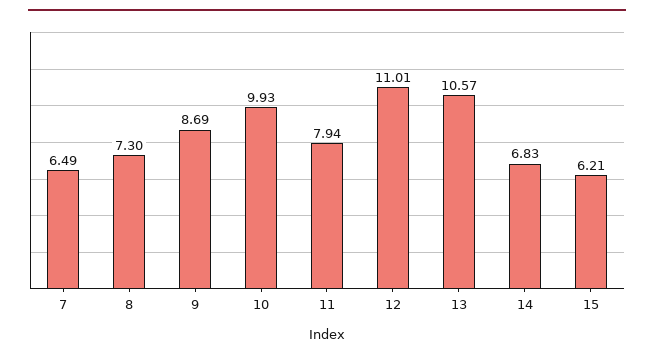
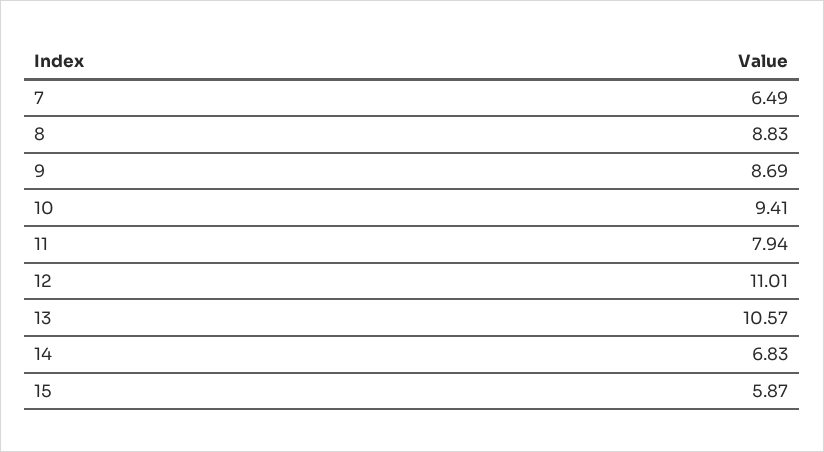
8: 7.3 -> 8.83
10: 9.93 -> 9.41
15: 6.21 -> 5.87

